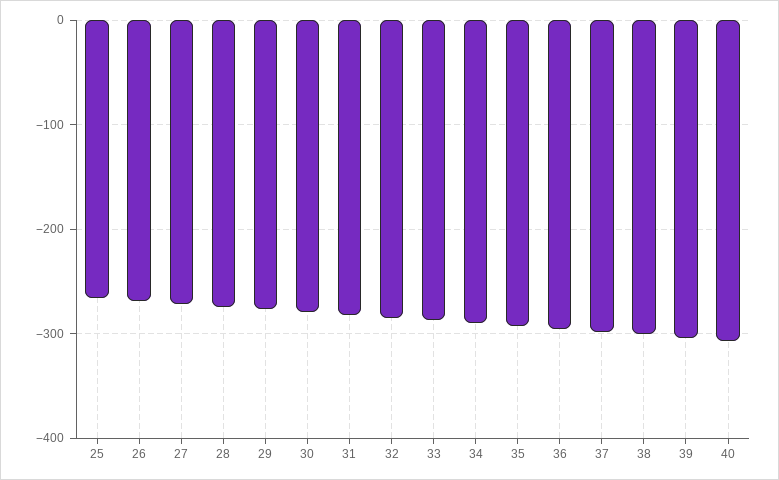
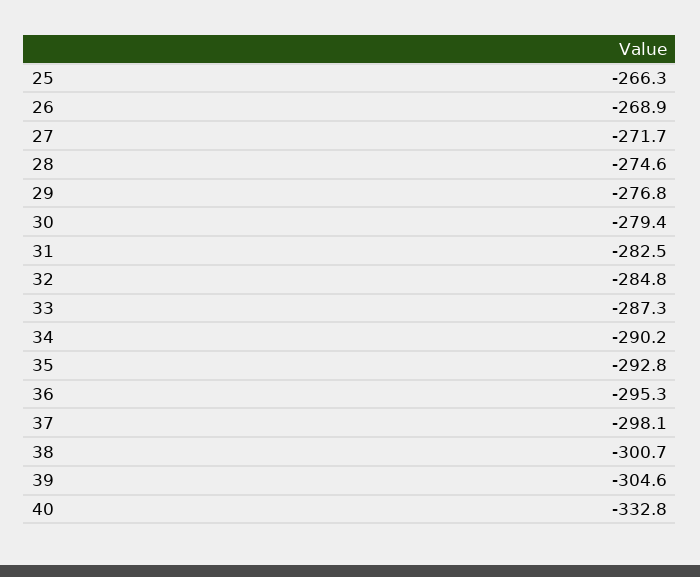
40: -310 -> -332.8

